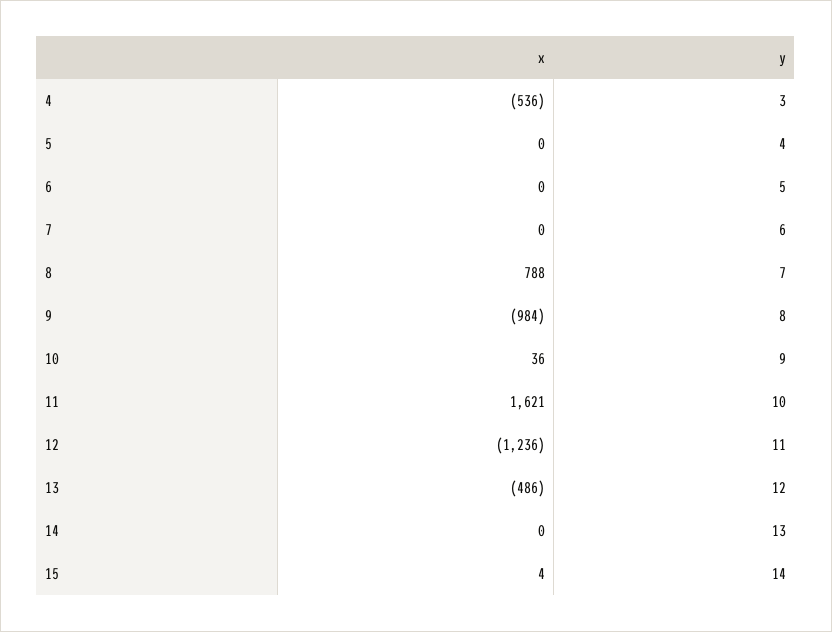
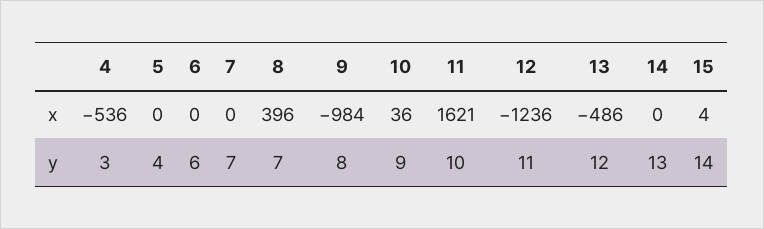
y, 6: 5 -> 6
y, 7: 6 -> 7
x, 8: 788 -> 396

